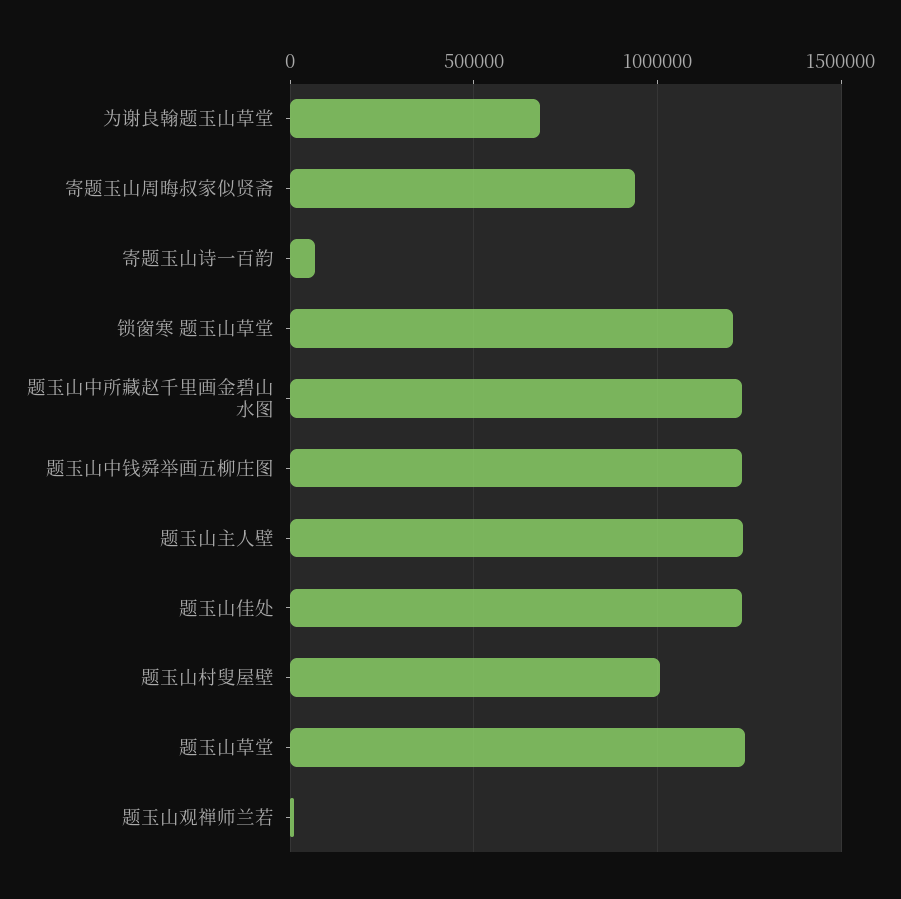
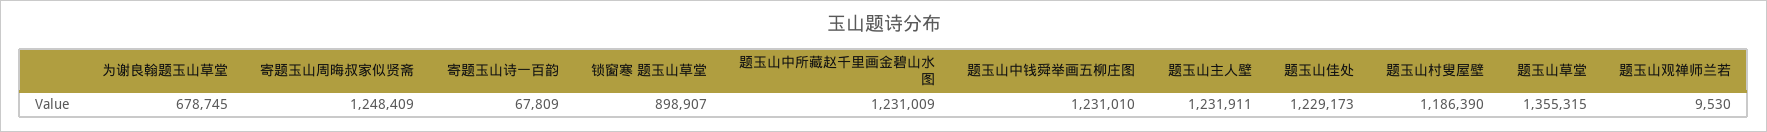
寄题玉山周晦叔家似贤斋: 950000 -> 1248409
锁窗寒 题玉山草堂: 1200000 -> 898907
题玉山村叟屋壁: 1000000 -> 1186390
题玉山草堂: 1250000 -> 1355315

